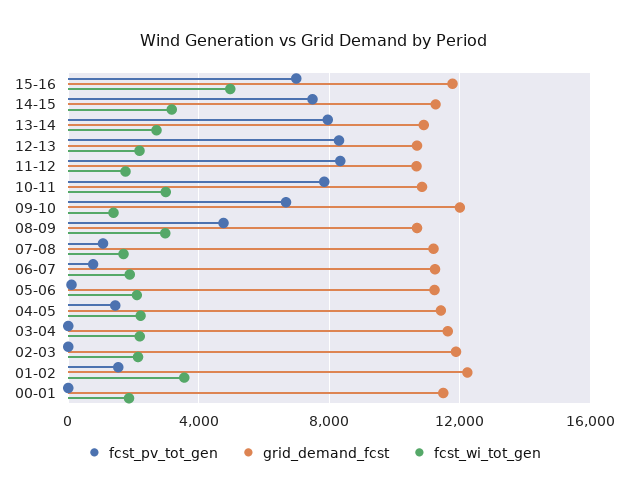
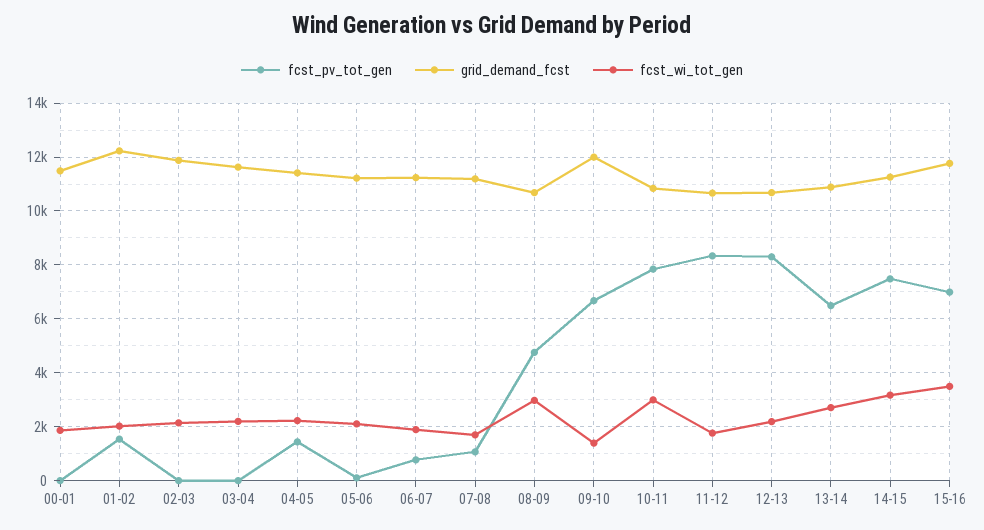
fcst_wi_tot_gen, 15-16: 5000 -> 3500
fcst_pv_tot_gen, 13-14: 8000 -> 6500
fcst_wi_tot_gen, 01-02: 3500 -> 2000

